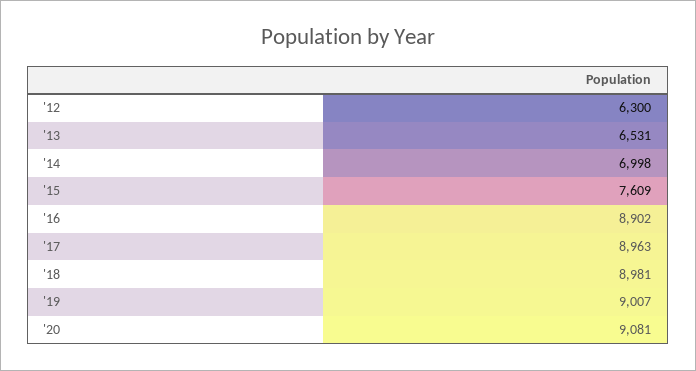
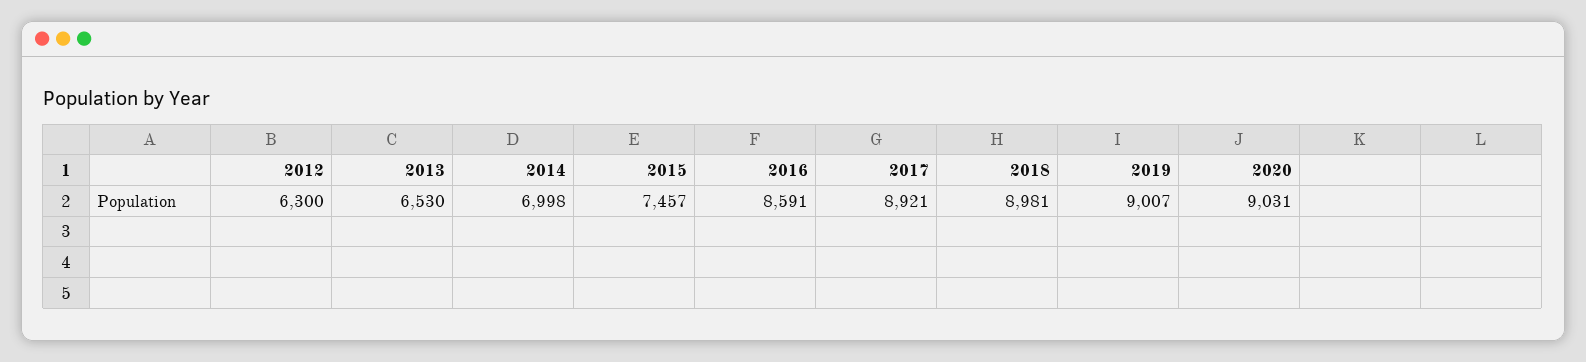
'13: 6531 -> 6530
'15: 7609 -> 7457
'16: 8902 -> 8591
'17: 8963 -> 8921
'20: 9081 -> 9031

